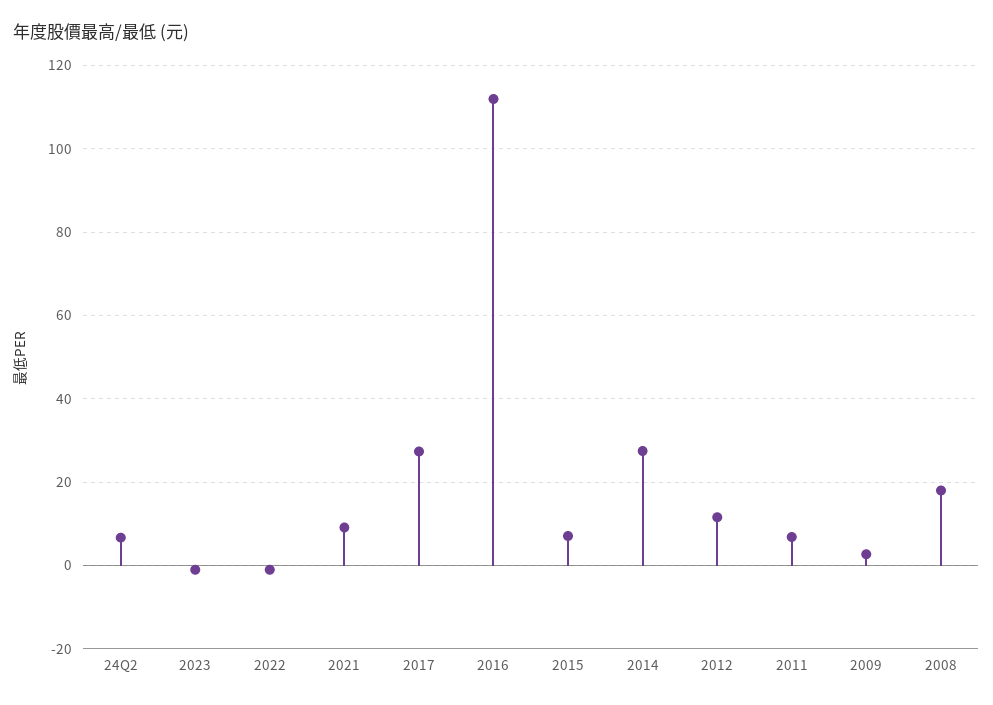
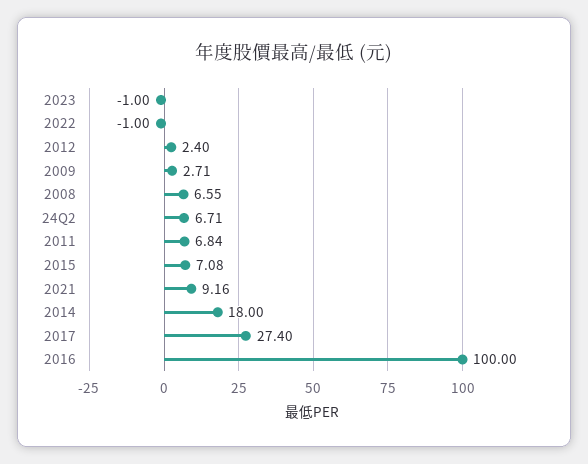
2016: 112 -> 100
2014: 28 -> 18
2012: 12 -> 2.4
2008: 18 -> 6.55

